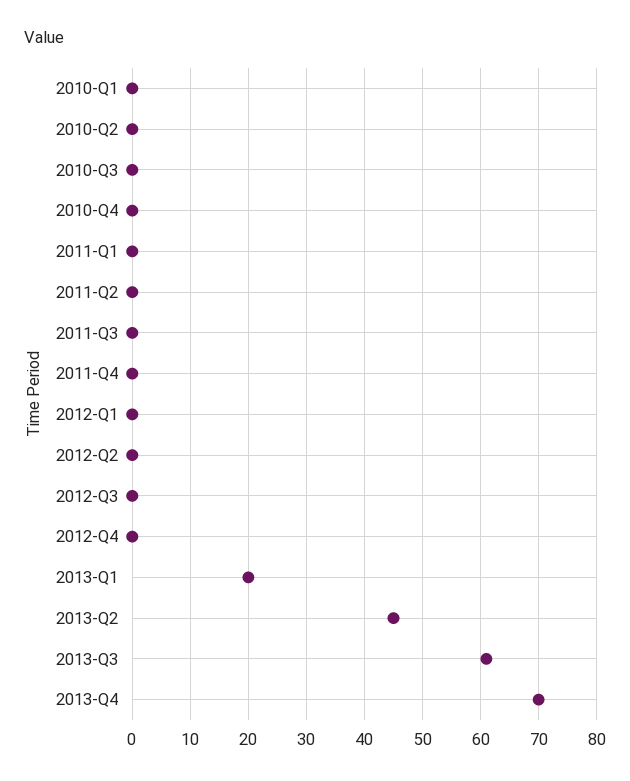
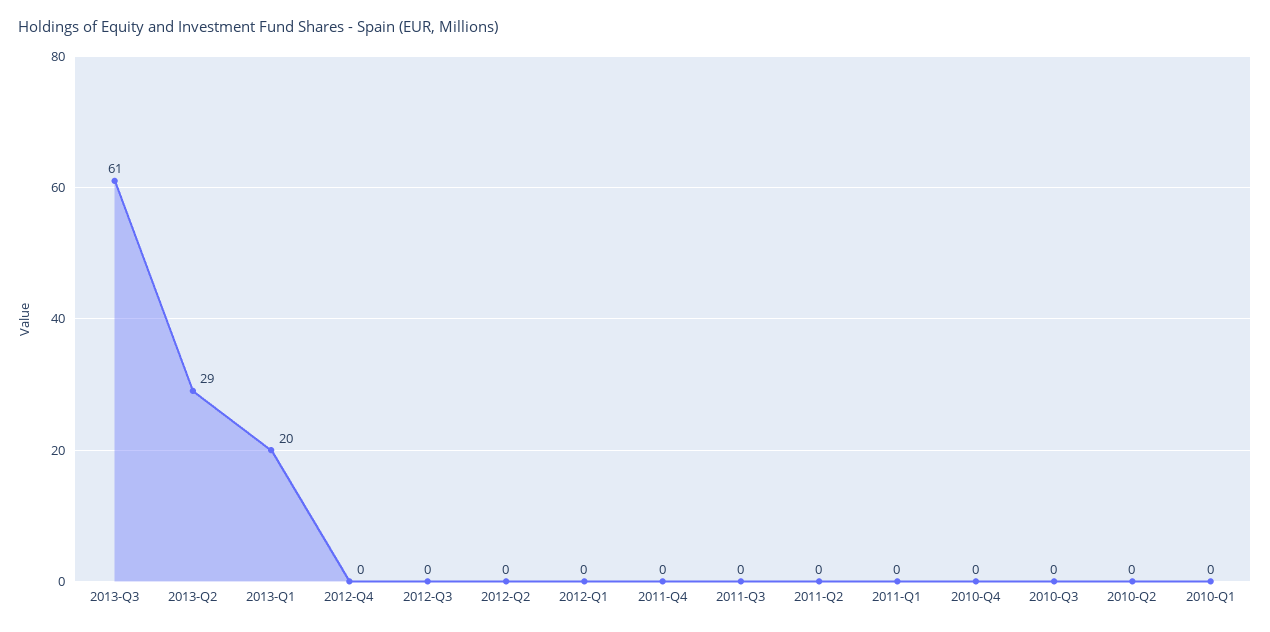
2013-Q2: 45 -> 29
2013-Q4: 70 -> none

